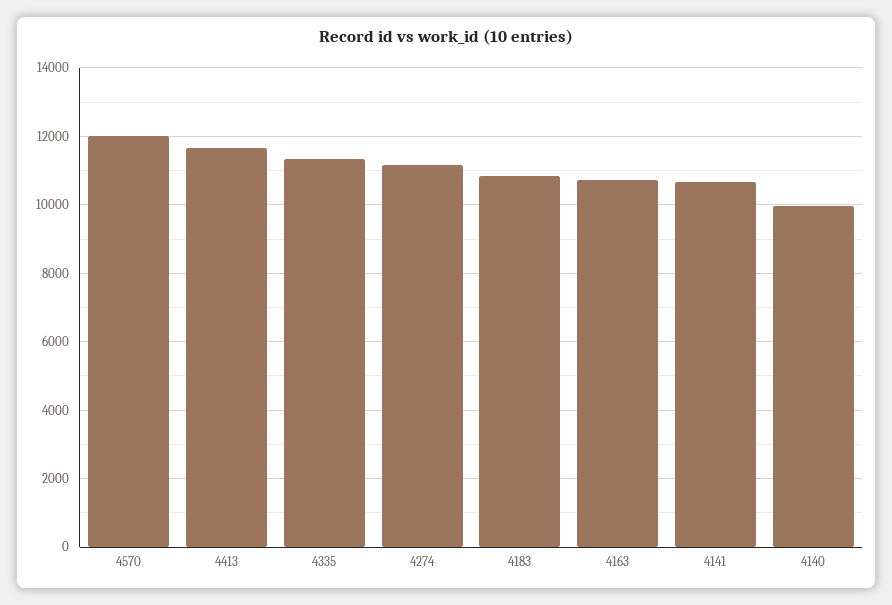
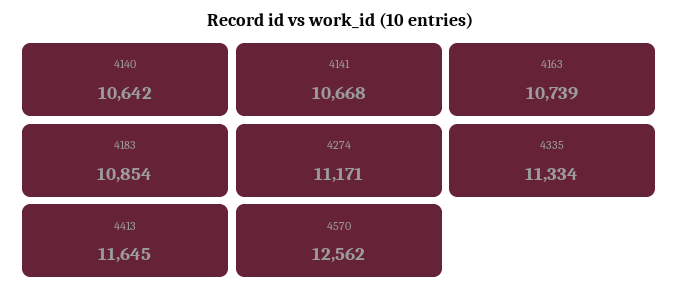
4570: 12000 -> 12562
4140: 10000 -> 10642

